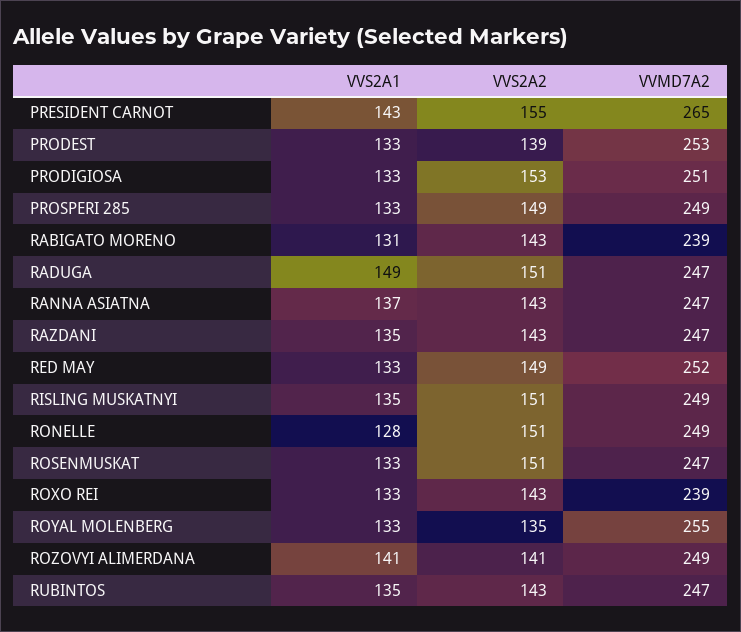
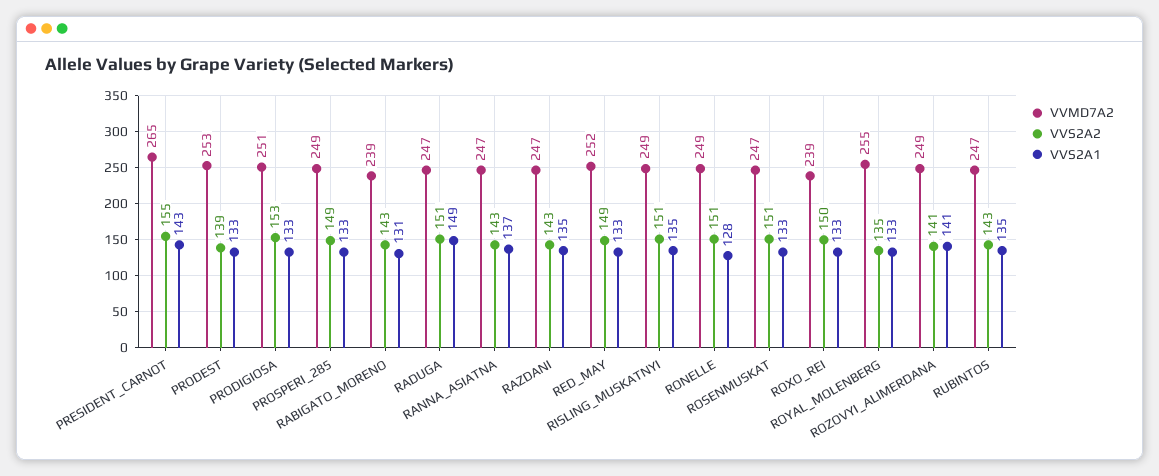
VVS2A2, ROXO REI: 143 -> 150

